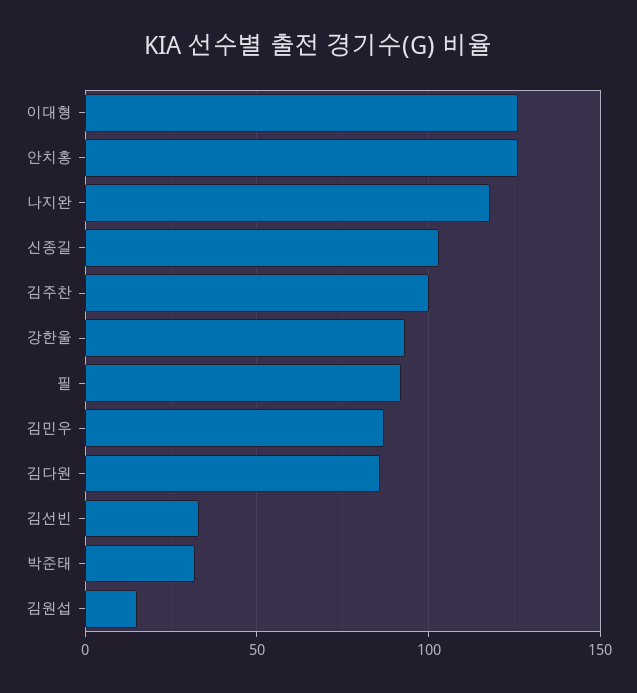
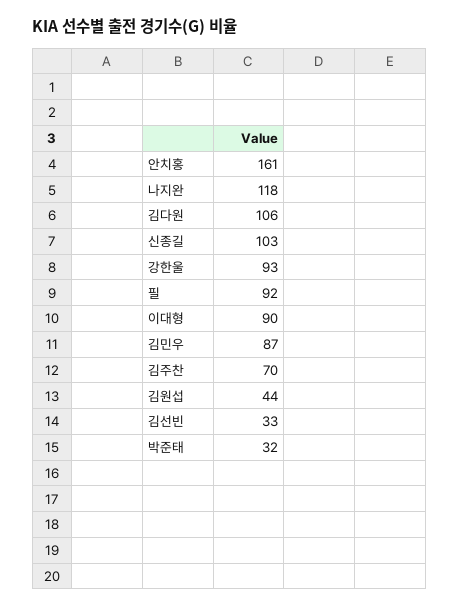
이대형: 125 -> 90
안치홍: 125 -> 161
김주찬: 100 -> 70
김다원: 85 -> 106
김원섭: 15 -> 44

